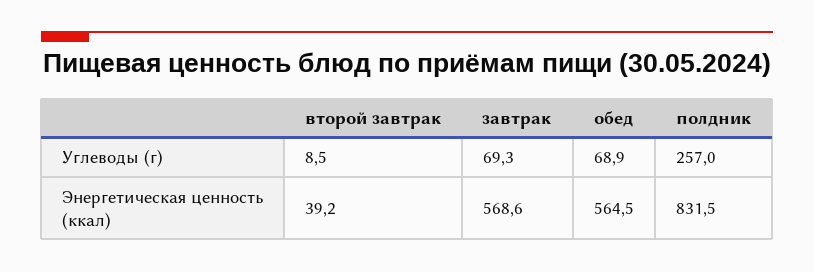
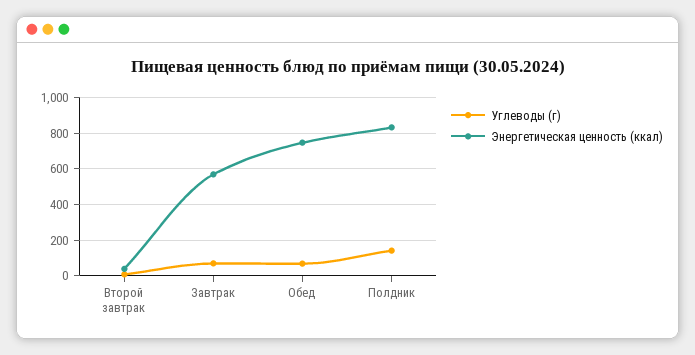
Углеводы (г), полдник: 257 -> 150
Энергетическая ценность (ккал), обед: 564.5 -> 750

